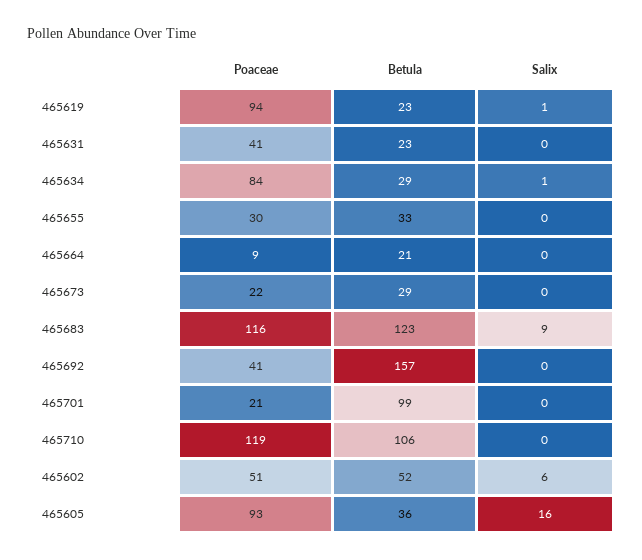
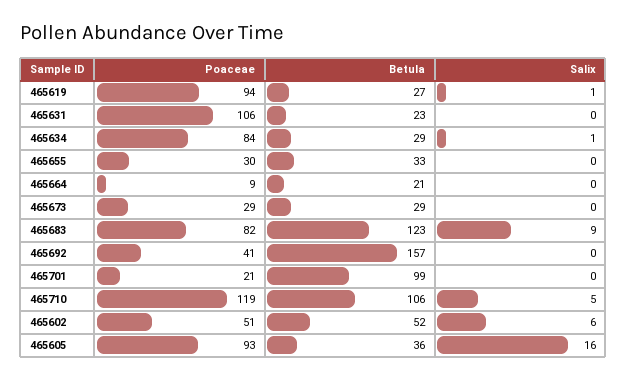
Betula, 465619: 23 -> 27
Poaceae, 465631: 41 -> 106
Poaceae, 465673: 22 -> 29
Poaceae, 465683: 116 -> 82
Salix, 465710: 0 -> 5

